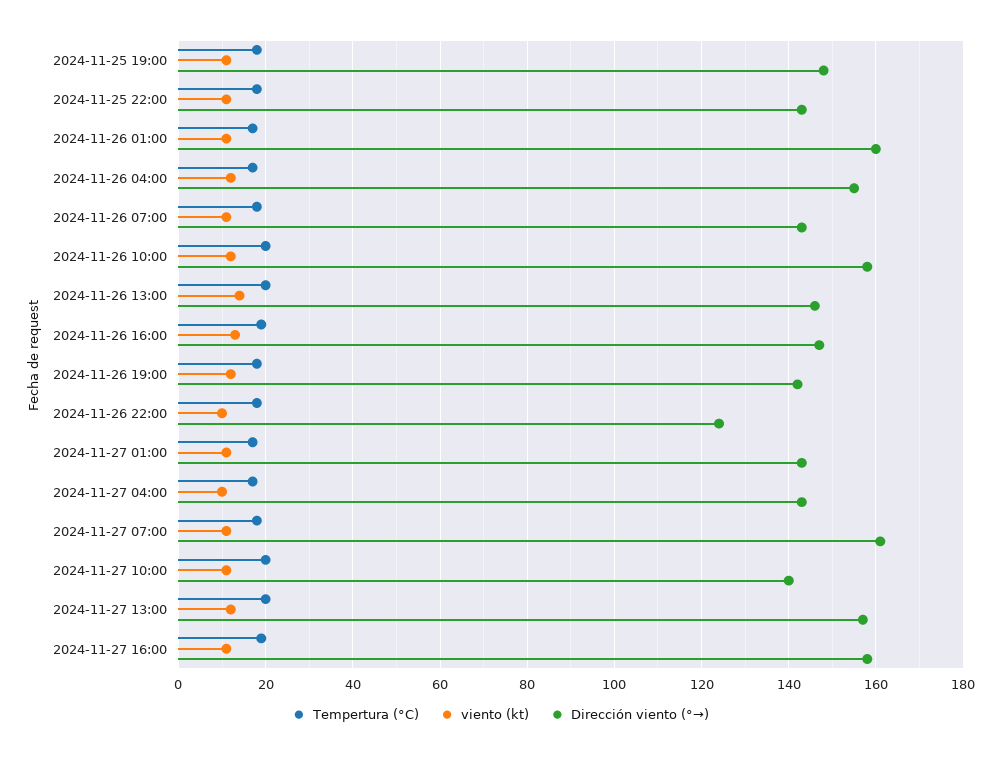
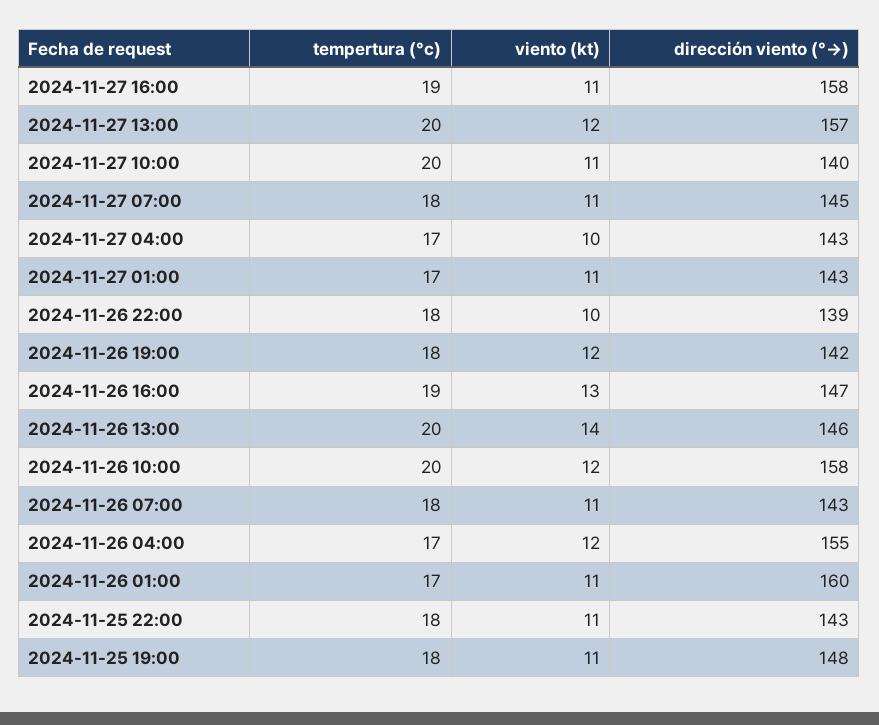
Dirección viento (°→), 2024-11-26 22:00: 125 -> 139
Dirección viento (°→), 2024-11-27 07:00: 160 -> 145

